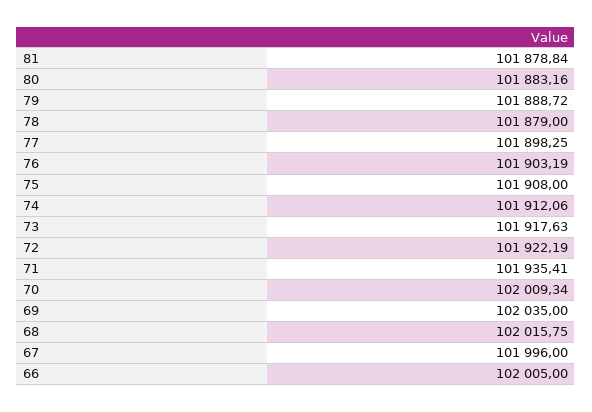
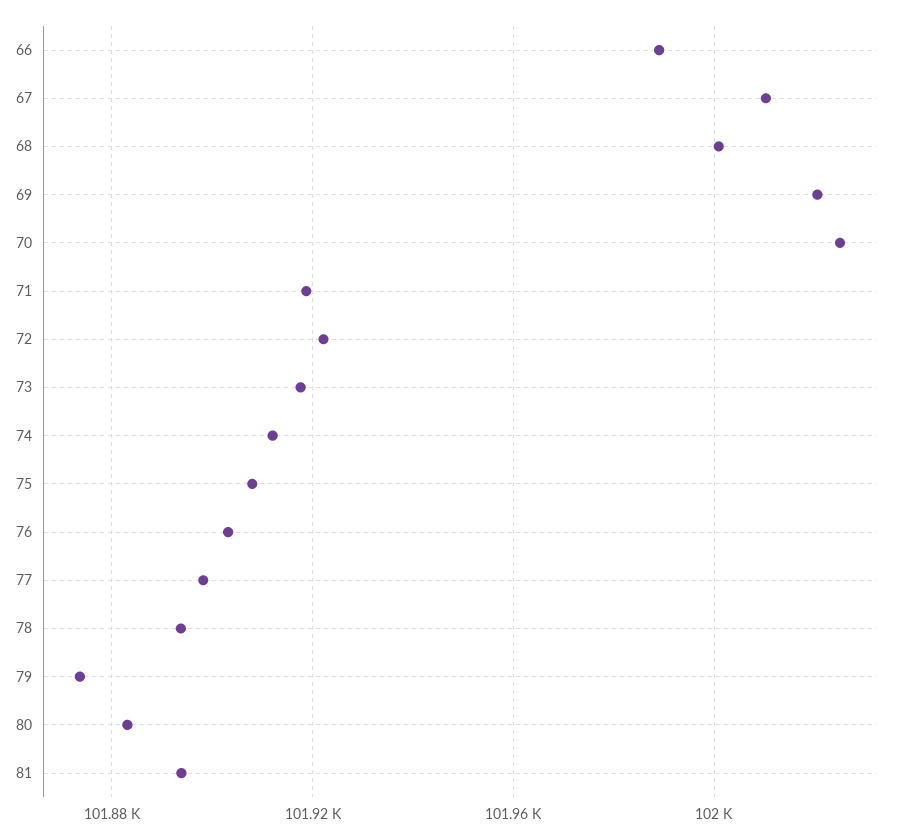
81: 101878.84 -> 101895
79: 101888.72 -> 101875
78: 101879 -> 101895
71: 101935.41 -> 101920
70: 102009.34 -> 102025
69: 102035 -> 102020
68: 102015.75 -> 102000
67: 101996 -> 102010
66: 102005 -> 101990

